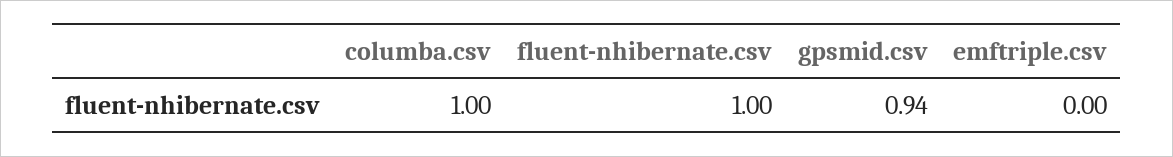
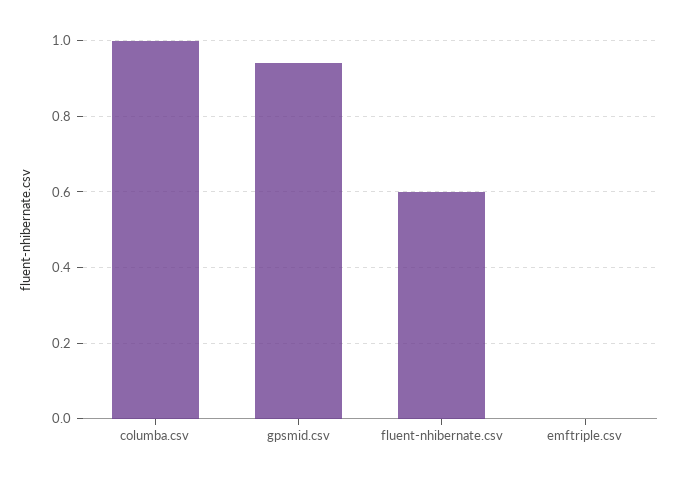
fluent-nhibernate.csv: 1 -> 0.6

